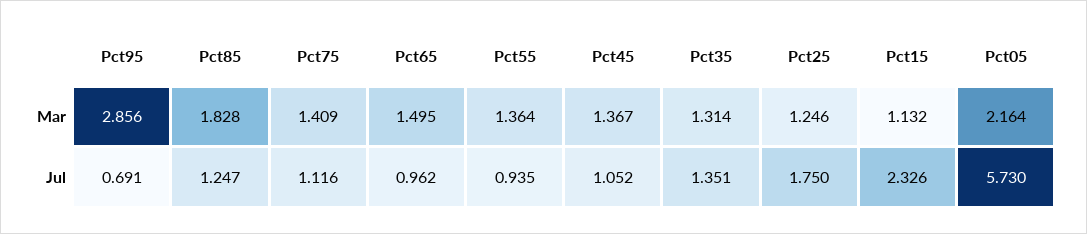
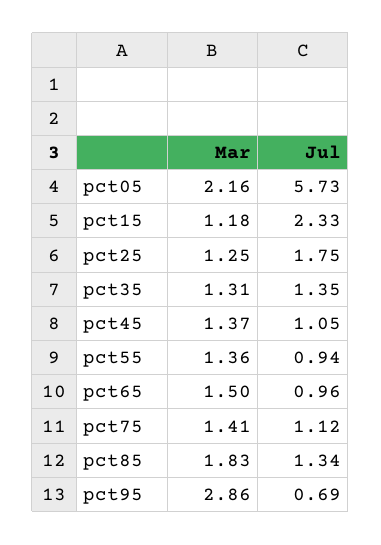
Pct15, Mar: 1.132 -> 1.18
Pct85, Jul: 1.247 -> 1.34

